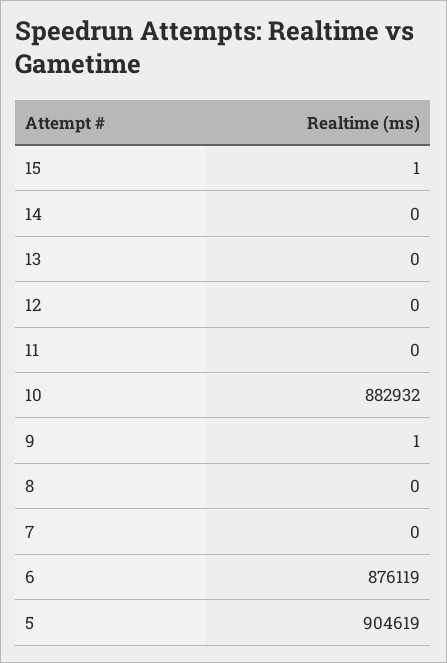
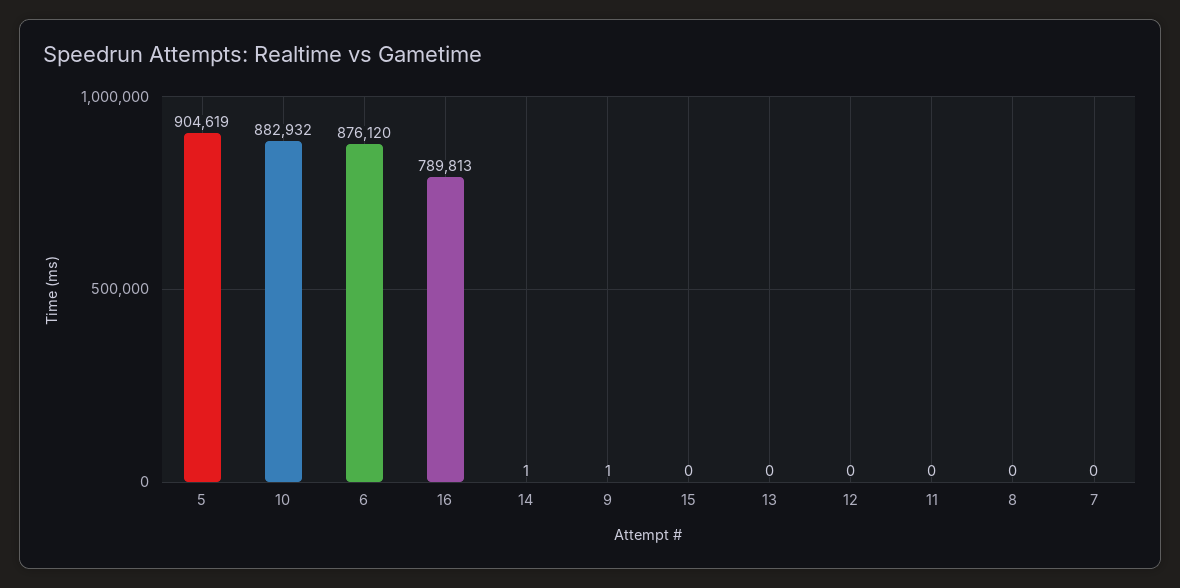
15: 1 -> 0
14: 0 -> 1
6: 876119 -> 876120
16: none -> 789813

